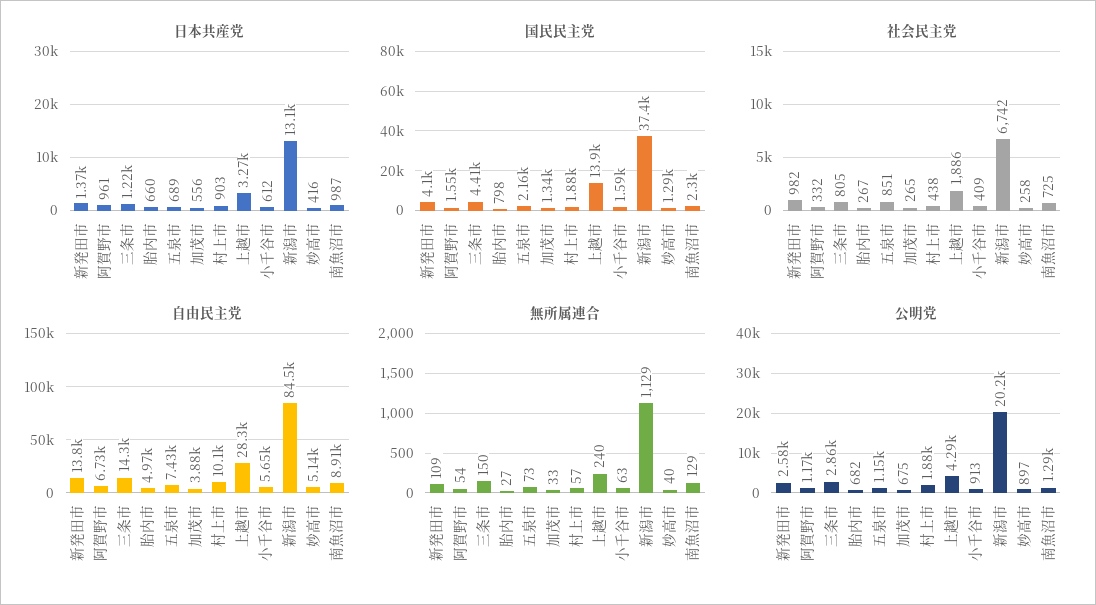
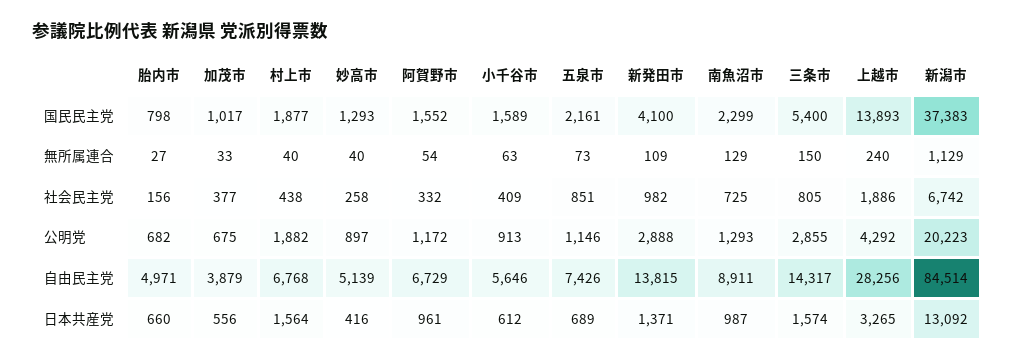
日本共産党, 三条市: 1220 -> 1574
日本共産党, 村上市: 903 -> 1564
国民民主党, 三条市: 4410 -> 5400
国民民主党, 加茂市: 1340 -> 1017
社会民主党, 胎内市: 267 -> 156
社会民主党, 加茂市: 265 -> 377
自由民主党, 村上市: 10100 -> 6768
無所属連合, 村上市: 57 -> 40
公明党, 新発田市: 2580 -> 2888

